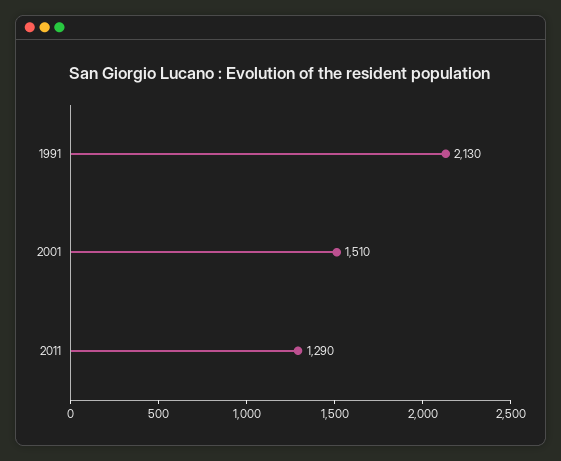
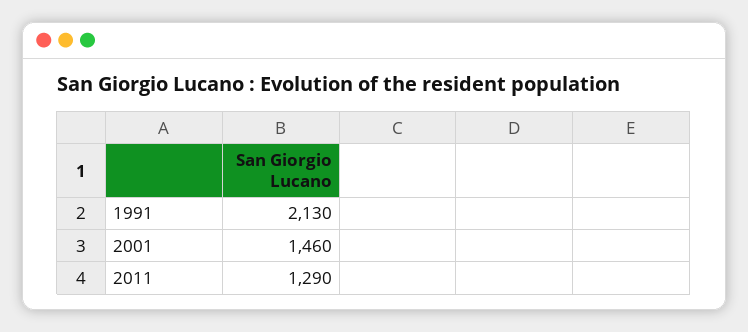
2001: 1510 -> 1460

